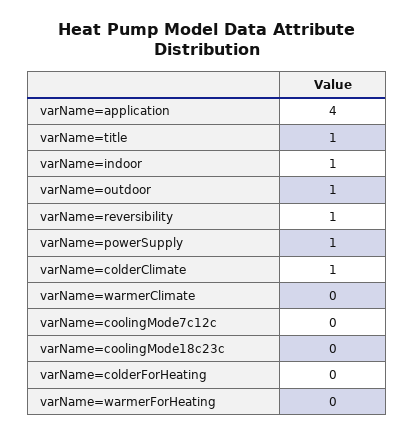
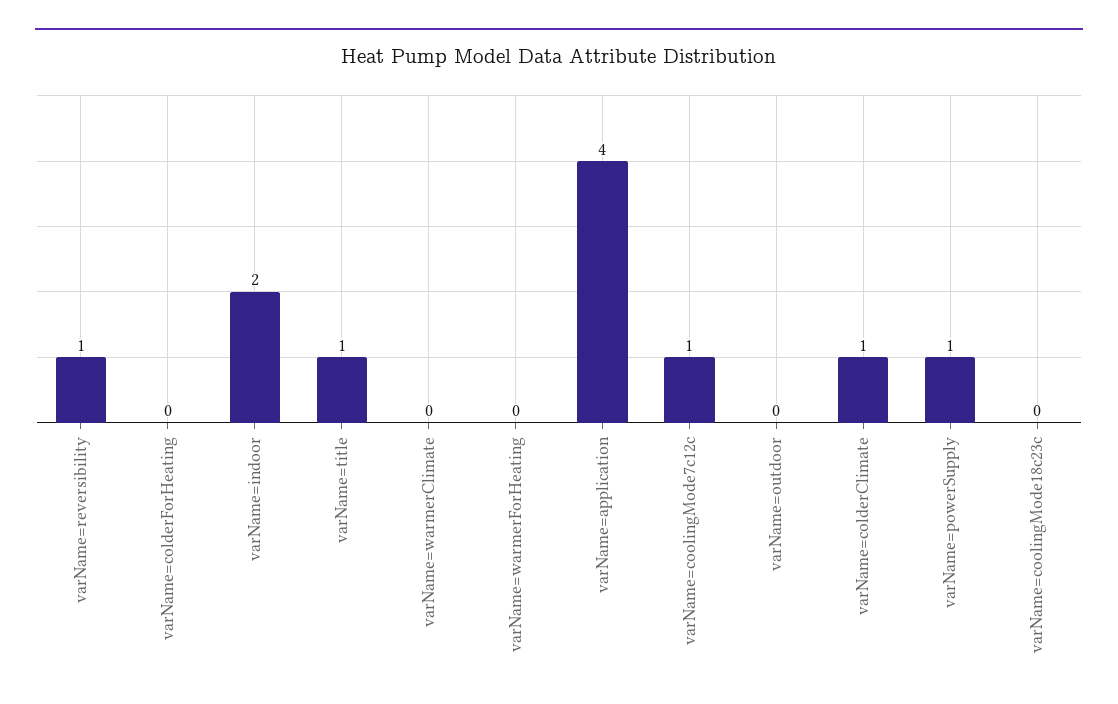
varName=indoor: 1 -> 2
varName=outdoor: 1 -> 0
varName=coolingMode7c12c: 0 -> 1

